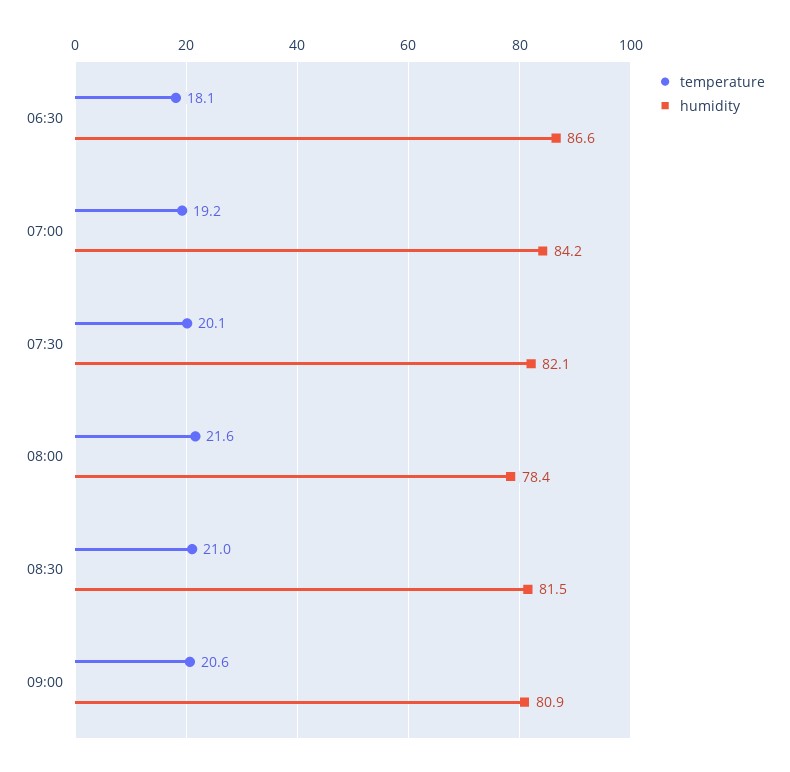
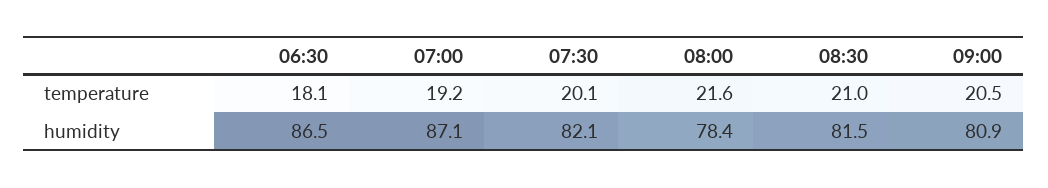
humidity, 06:30: 86.6 -> 86.5
humidity, 07:00: 84.2 -> 87.1
temperature, 09:00: 20.6 -> 20.5

